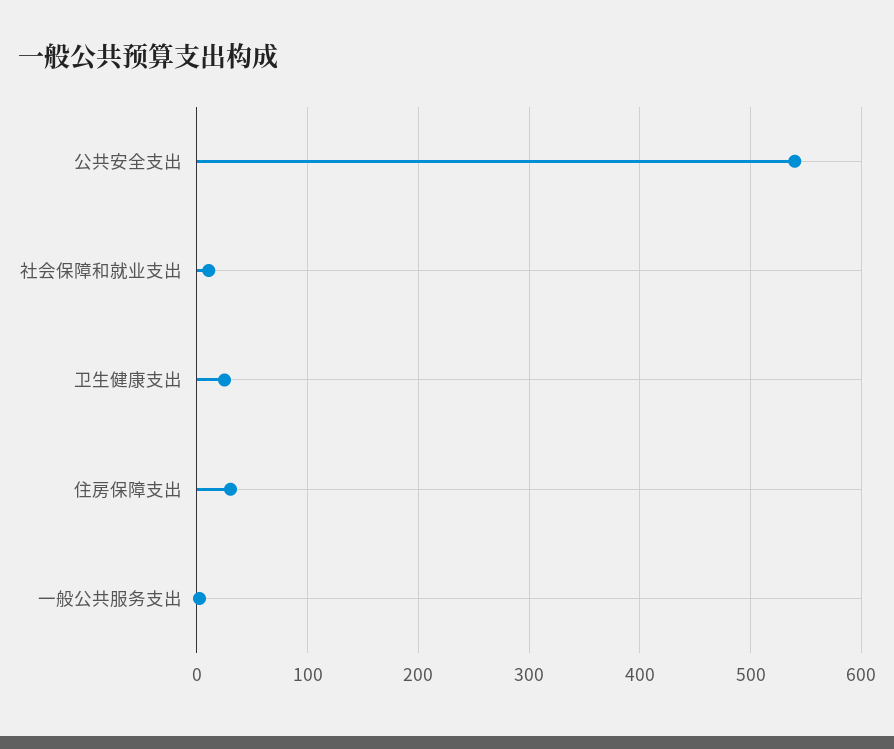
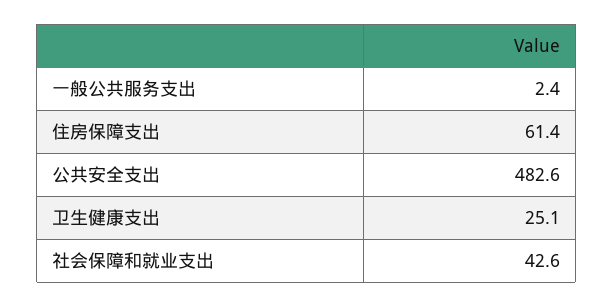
公共安全支出: 540 -> 482.6
社会保障和就业支出: 10 -> 42.6
住房保障支出: 30 -> 61.4

